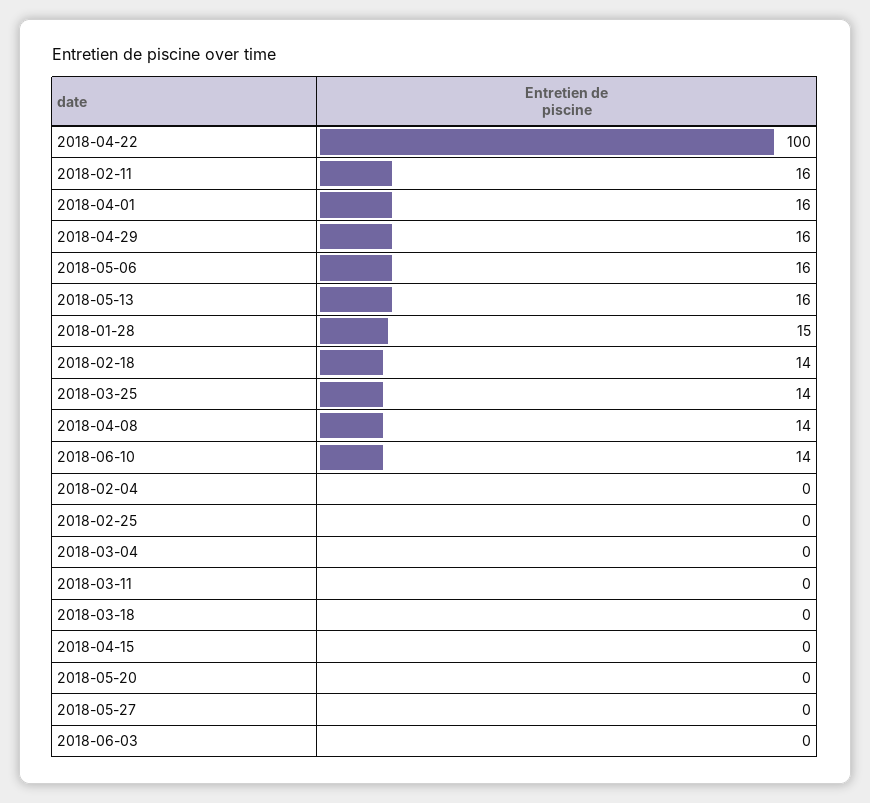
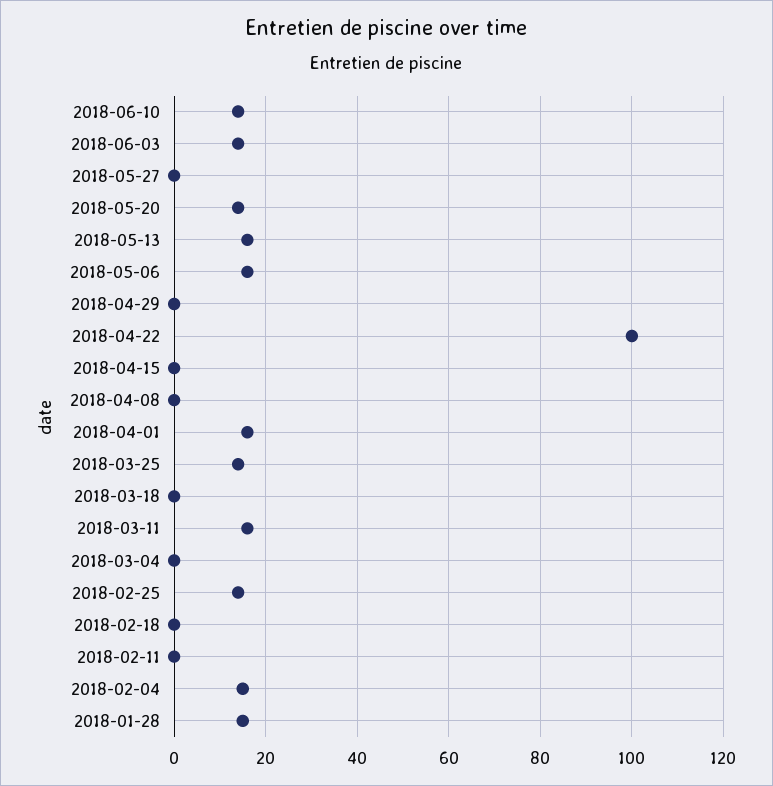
2018-02-11: 16 -> 0
2018-04-29: 16 -> 0
2018-02-18: 14 -> 0
2018-04-08: 14 -> 0
2018-02-04: 0 -> 15
2018-02-25: 0 -> 15
2018-03-11: 0 -> 15
2018-05-20: 0 -> 15
2018-06-03: 0 -> 15

